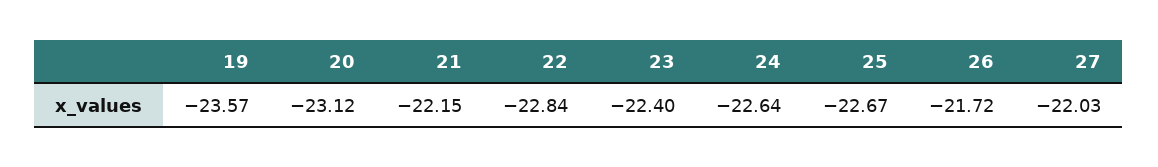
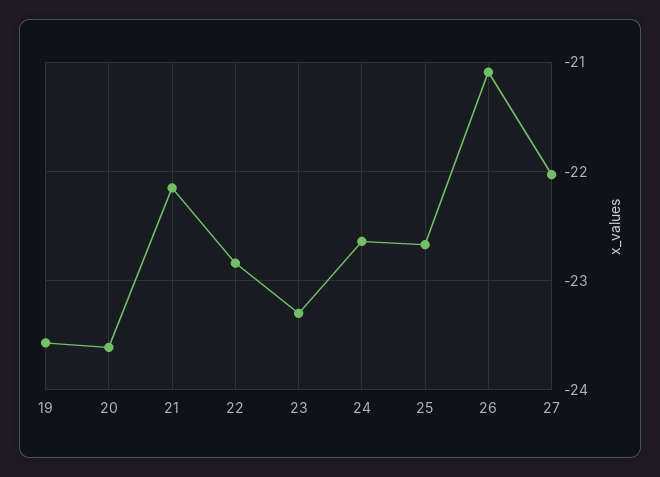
20: -23.12 -> -23.6
23: -22.4 -> -23.3
26: -21.72 -> -21.1

